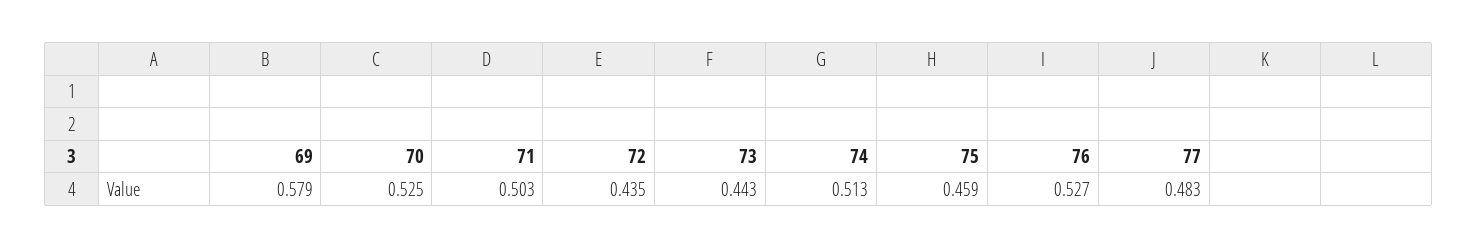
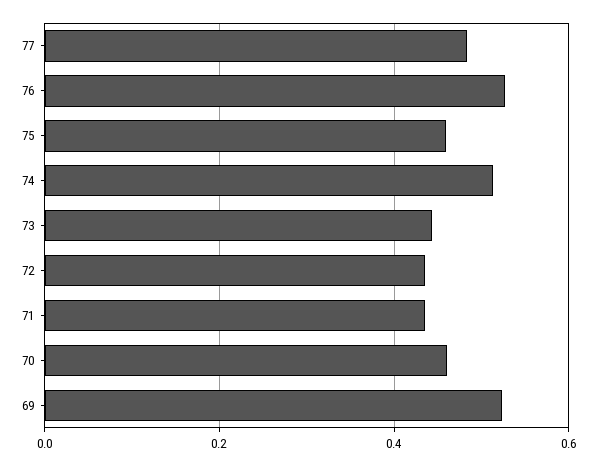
69: 0.579 -> 0.52
70: 0.525 -> 0.46
71: 0.503 -> 0.44

